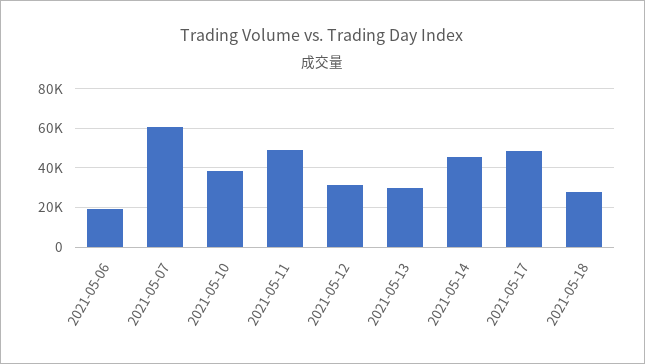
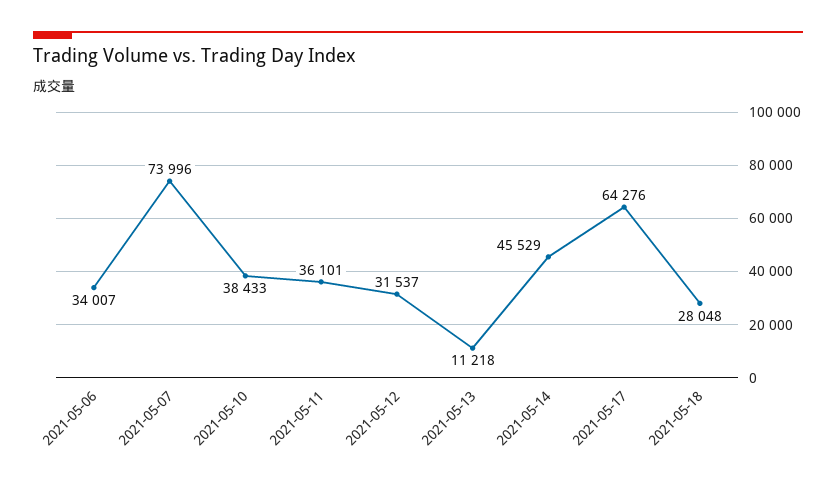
2021-05-06: 20000 -> 34007
2021-05-07: 60000 -> 73996
2021-05-11: 50000 -> 36101
2021-05-13: 30000 -> 11218
2021-05-17: 50000 -> 64276

